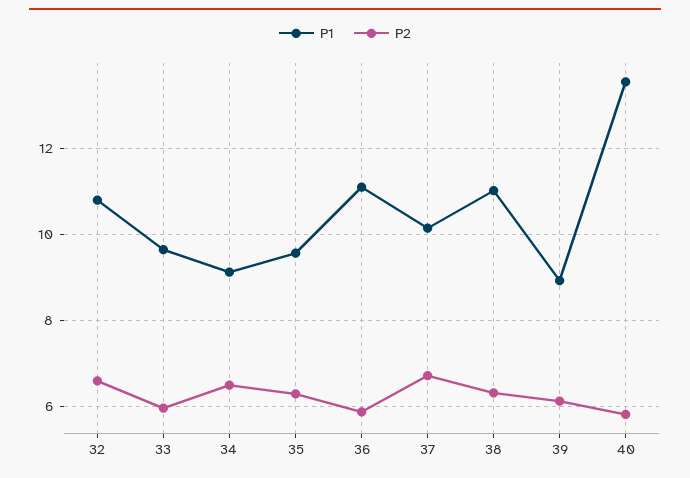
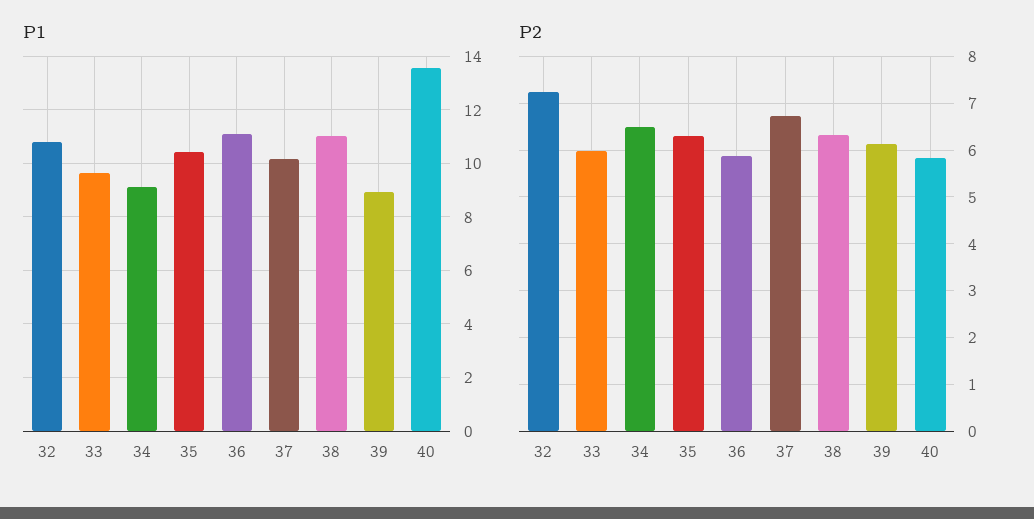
P2, 32: 6.6 -> 7.2
P1, 35: 9.6 -> 10.5

